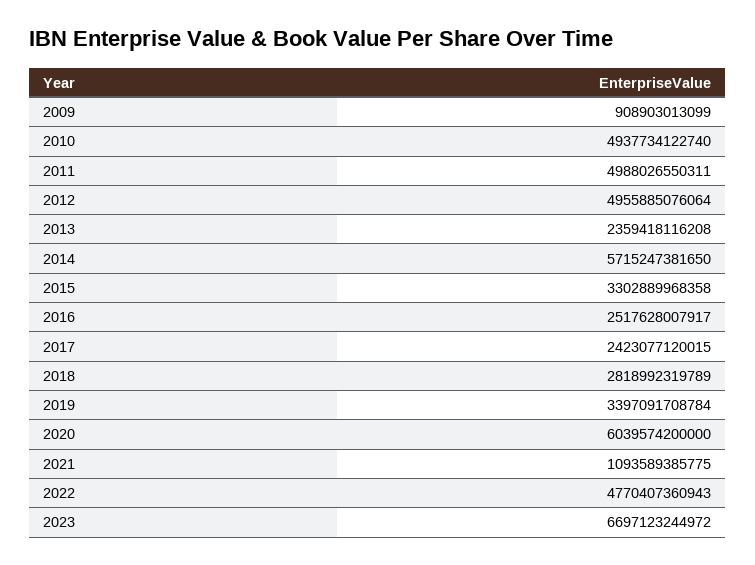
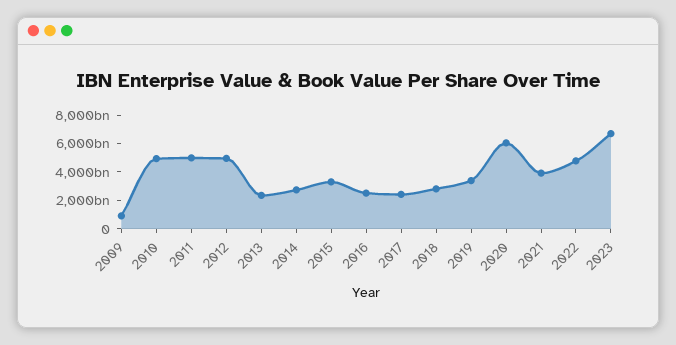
2014: 5715247381650 -> 3000000000000
2021: 1093589385775 -> 4000000000000

